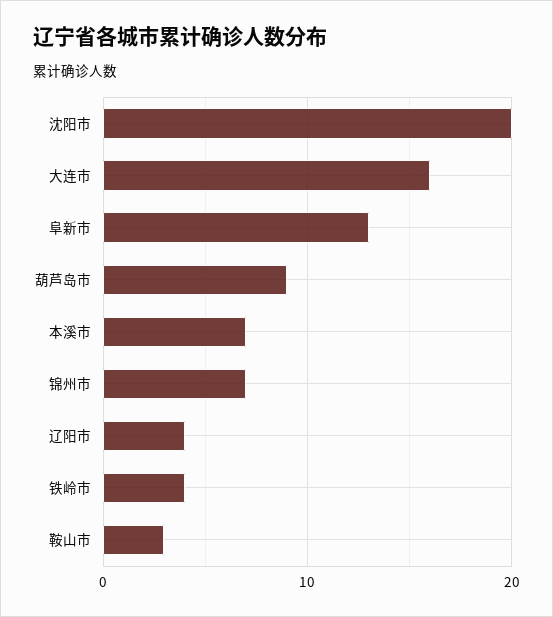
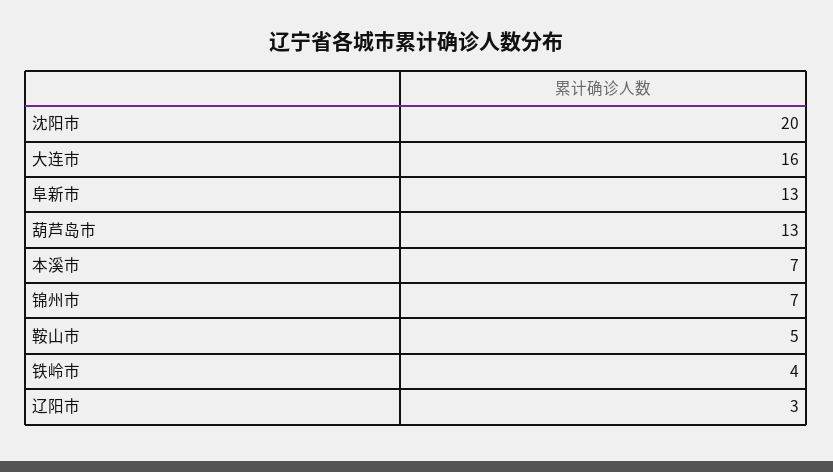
葫芦岛市: 9 -> 13
辽阳市: 4 -> 3
鞍山市: 3 -> 5

